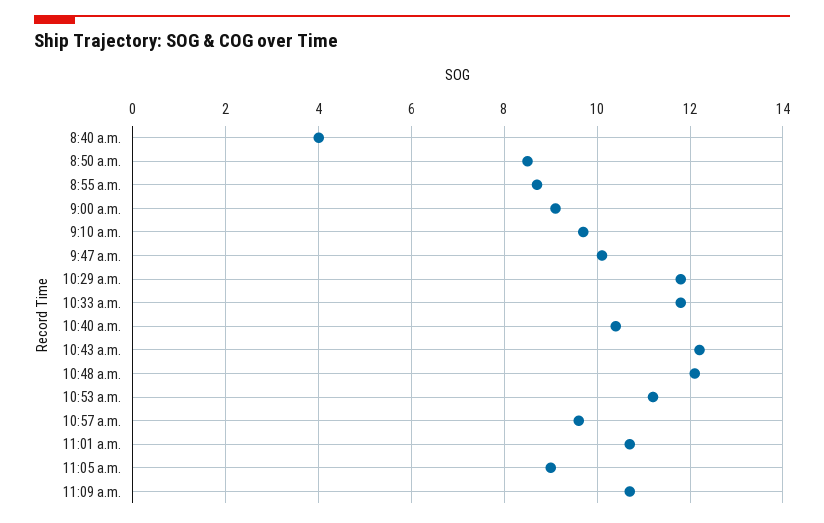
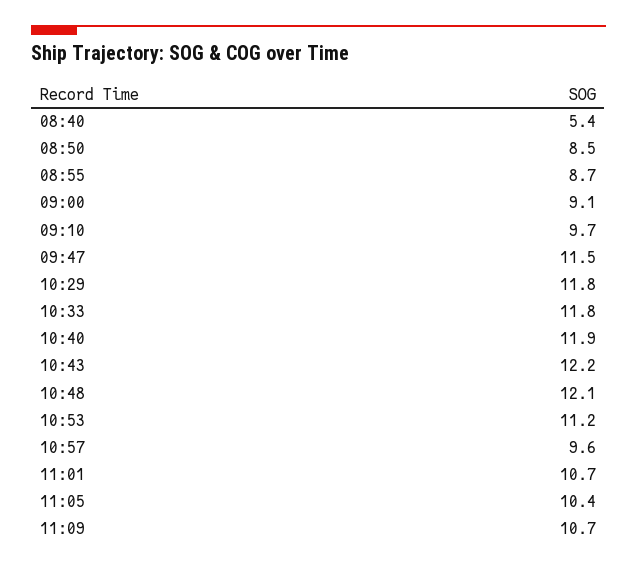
8:40 a.m.: 4 -> 5.4
9:47 a.m.: 10 -> 11.5
10:40 a.m.: 10.5 -> 11.9
11:05 a.m.: 9 -> 10.4

